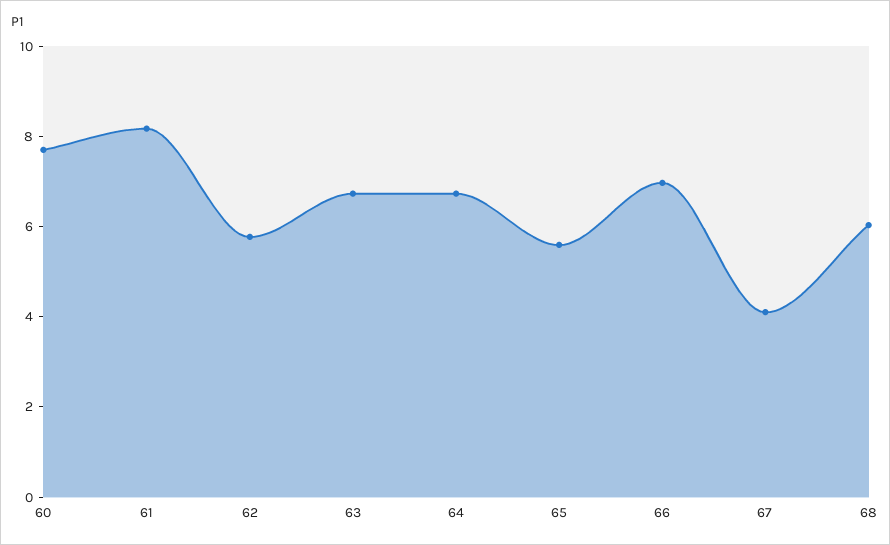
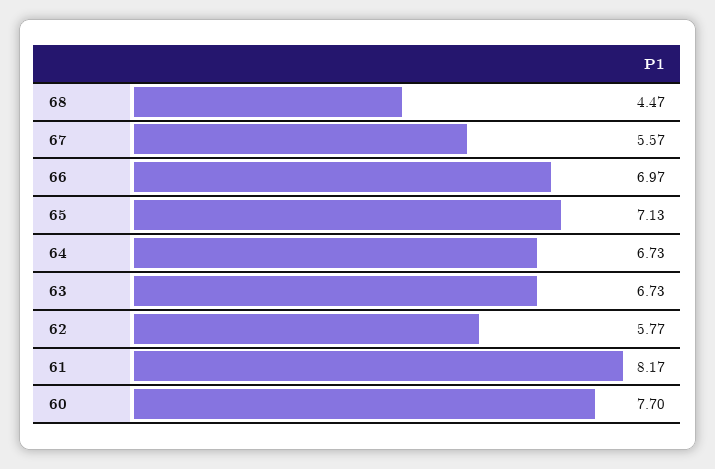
65: 5.5 -> 7.13
67: 4 -> 5.57
68: 6 -> 4.47

